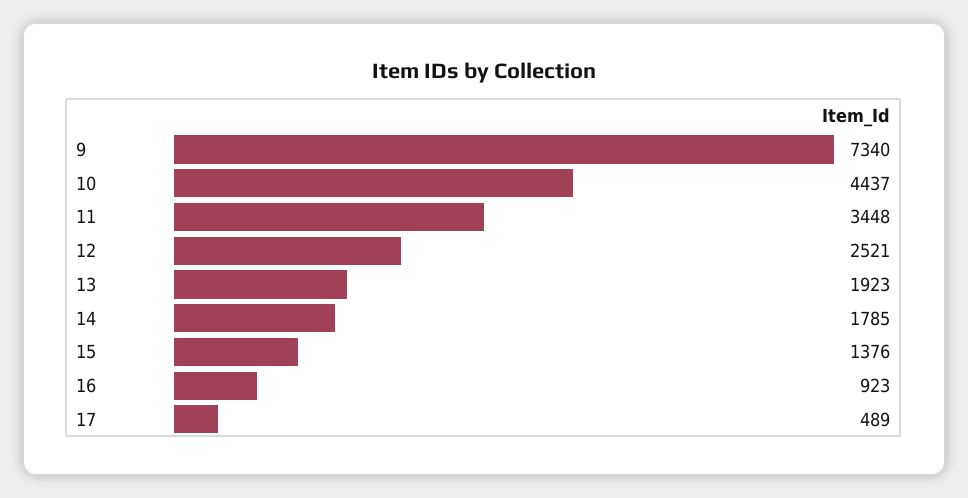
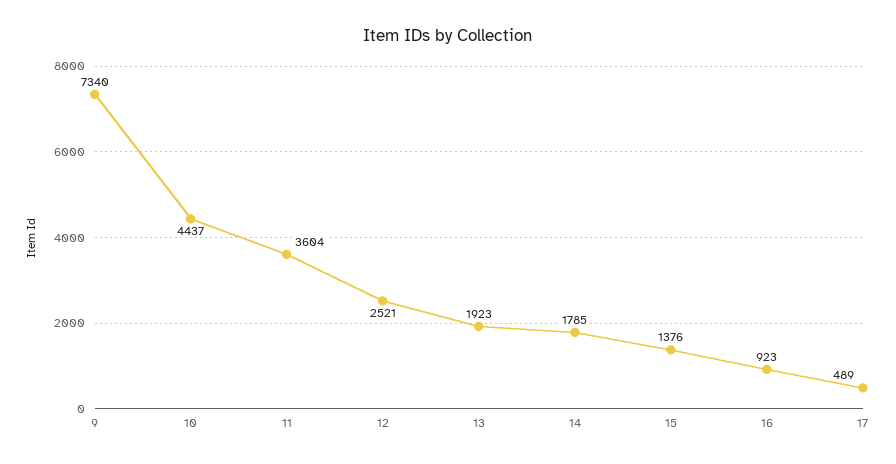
11: 3448 -> 3604

